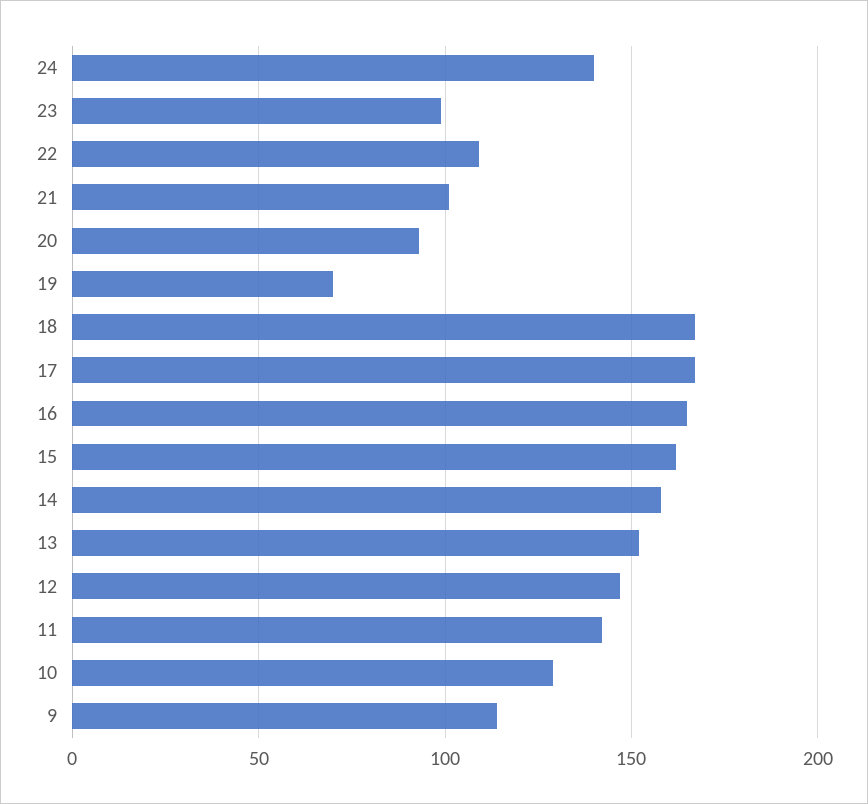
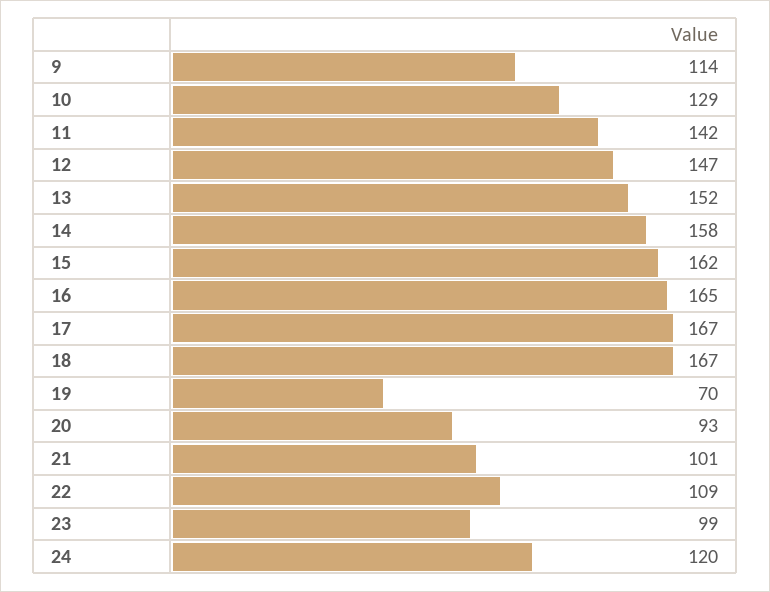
24: 140 -> 120

